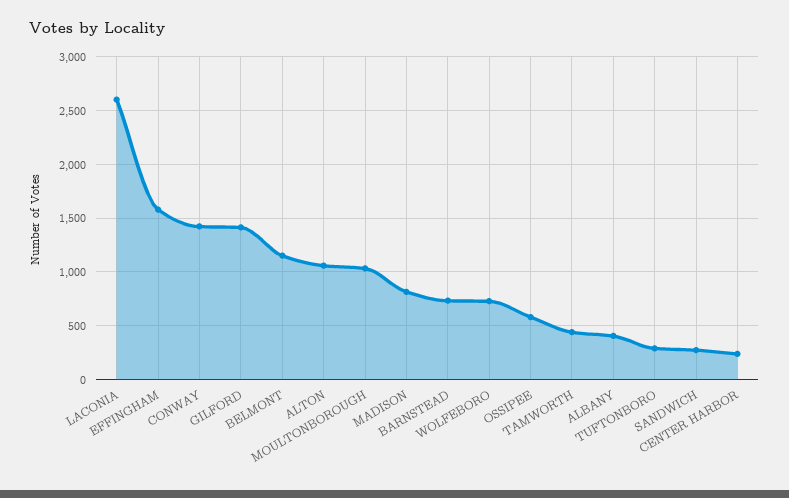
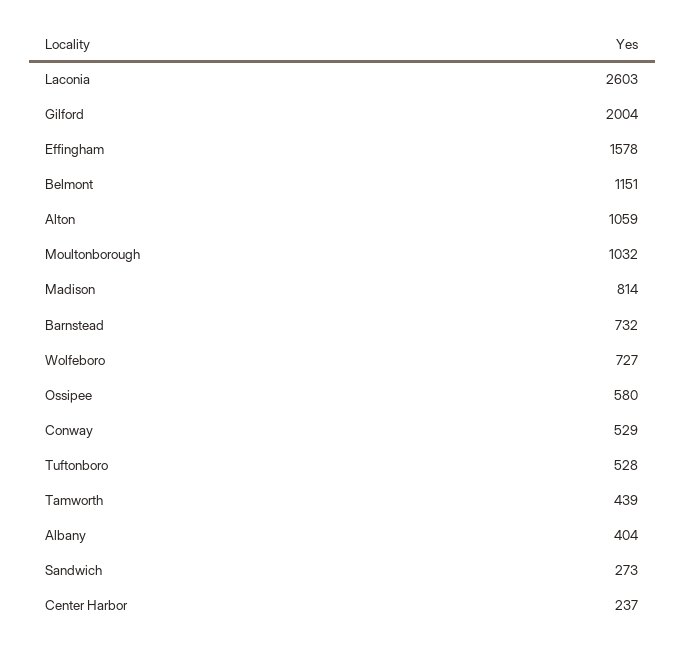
CONWAY: 1400 -> 529
GILFORD: 1400 -> 2004
TUFTONBORO: 300 -> 528

